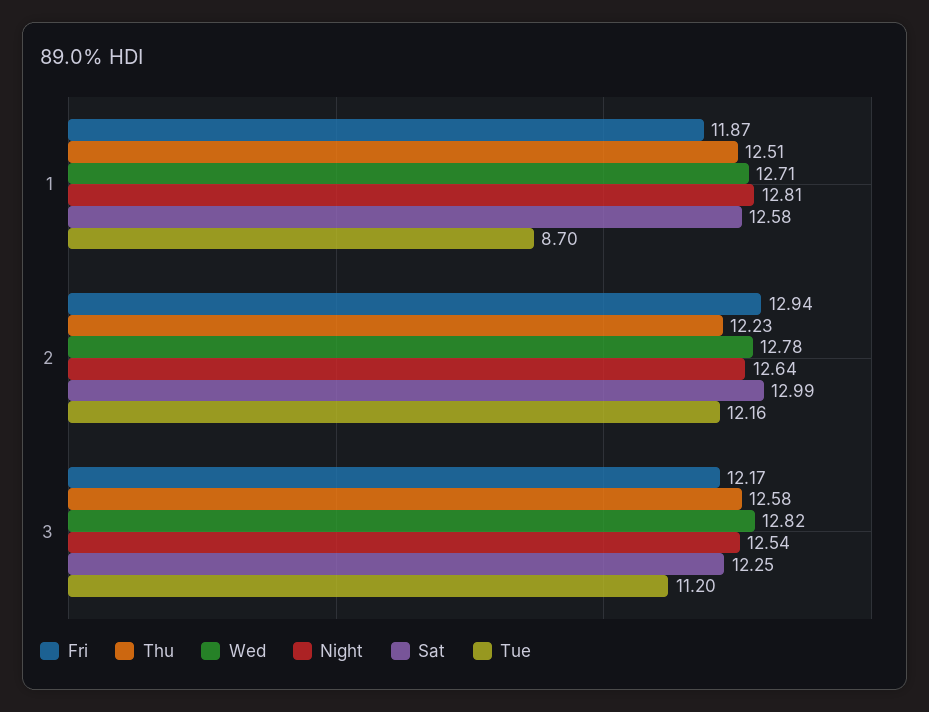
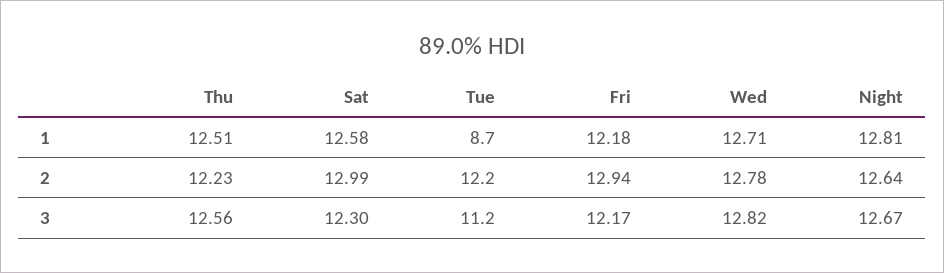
Fri, 1: 11.87 -> 12.18
Thu, 3: 12.58 -> 12.56
Night, 3: 12.54 -> 12.67
Sat, 3: 12.25 -> 12.3

